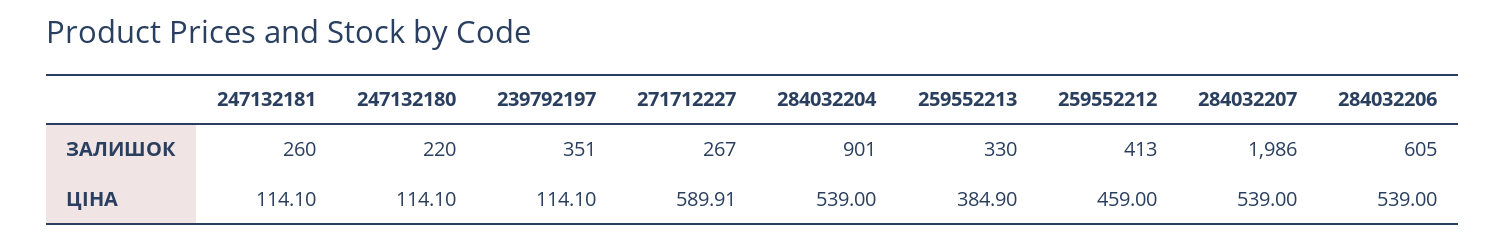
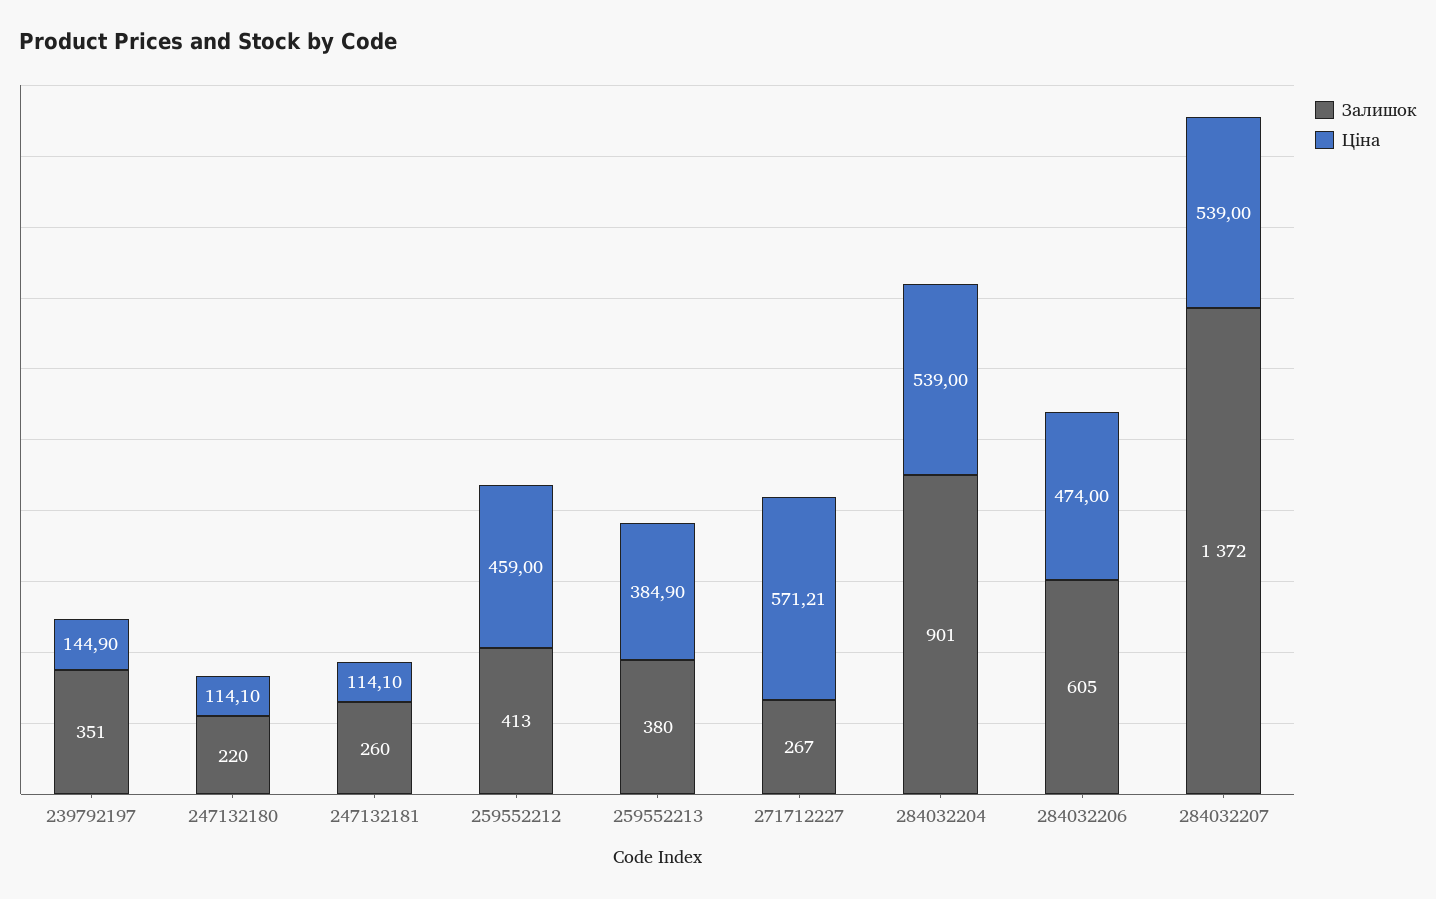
ЗАЛИШОК, 259552213: 330 -> 380
ЗАЛИШОК, 284032207: 1986 -> 1372
ЦІНА, 239792197: 114.1 -> 144.9
ЦІНА, 271712227: 589.91 -> 571.21
ЦІНА, 284032206: 539 -> 474

